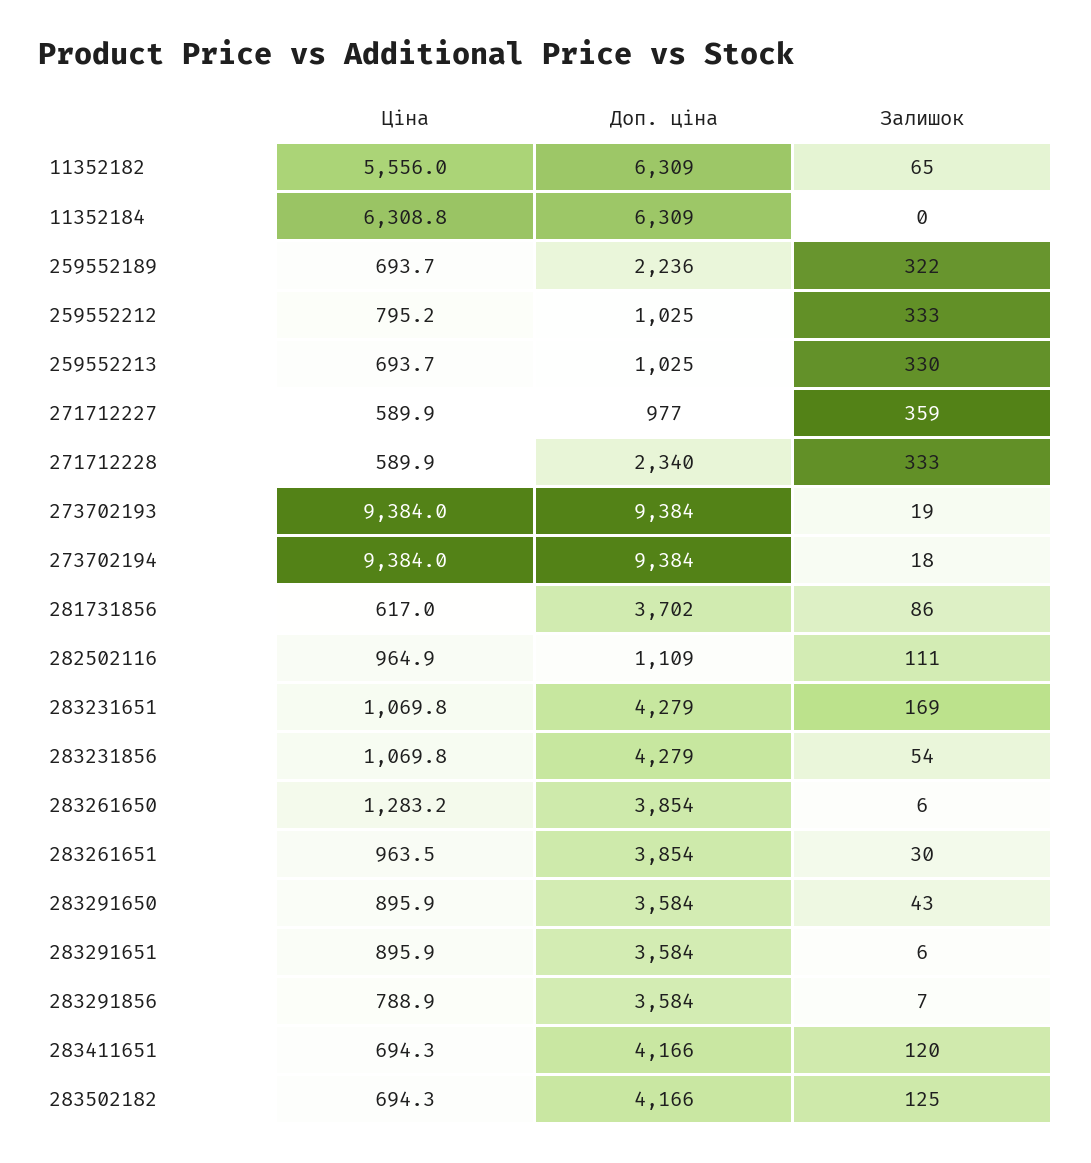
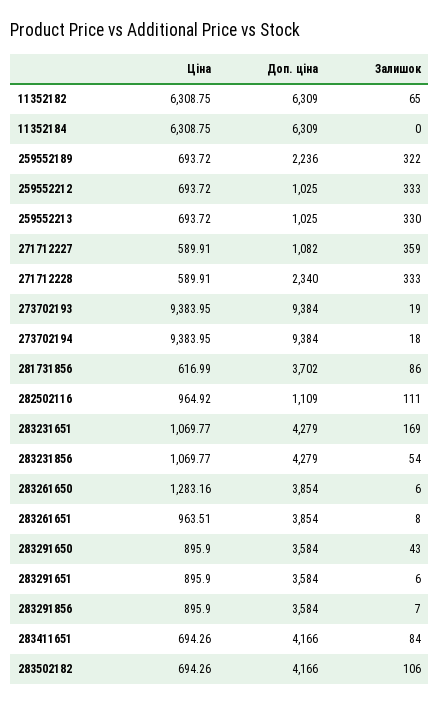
Ціна, 11352182: 5556 -> 6308.75
Ціна, 259552212: 795.2 -> 693.72
Доп. ціна, 271712227: 977 -> 1082
Залишок, 283261651: 30 -> 8
Ціна, 283291856: 788.9 -> 895.9
Залишок, 283411651: 120 -> 84
Залишок, 283502182: 125 -> 106

